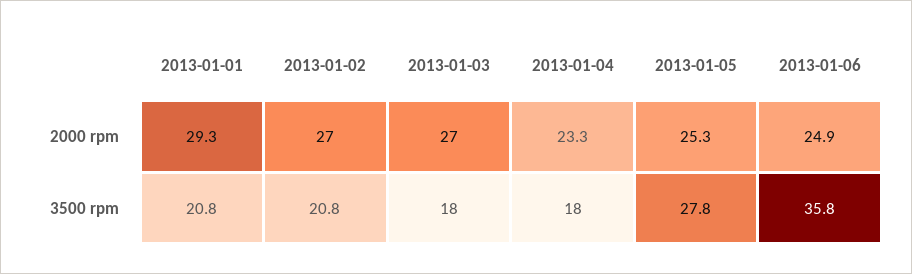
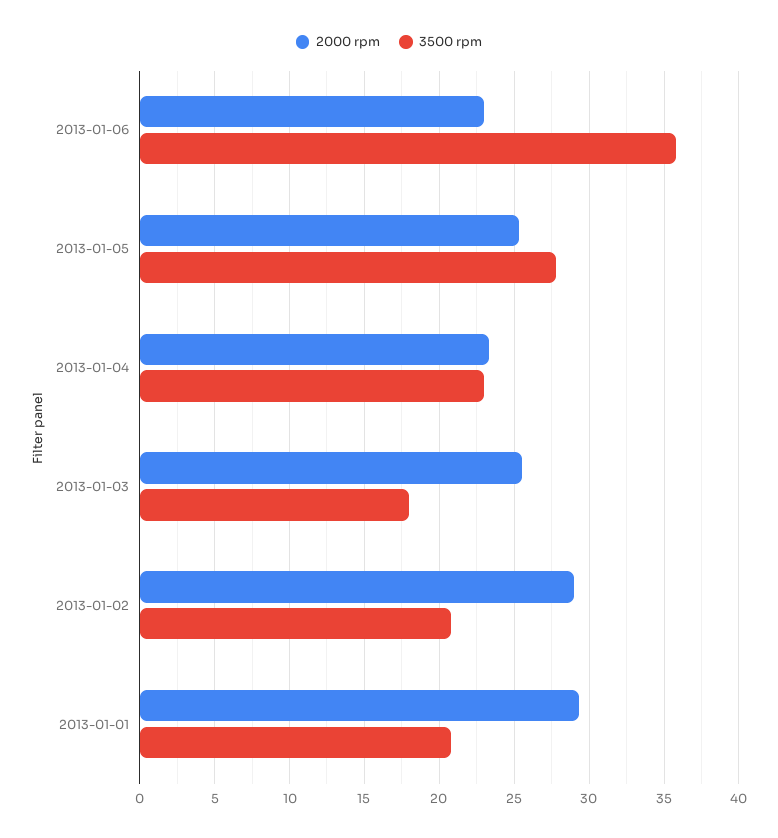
2000 rpm, 2013-01-02: 27 -> 29
2000 rpm, 2013-01-03: 27 -> 25.5
2000 rpm, 2013-01-06: 24.9 -> 23
3500 rpm, 2013-01-04: 18 -> 23

